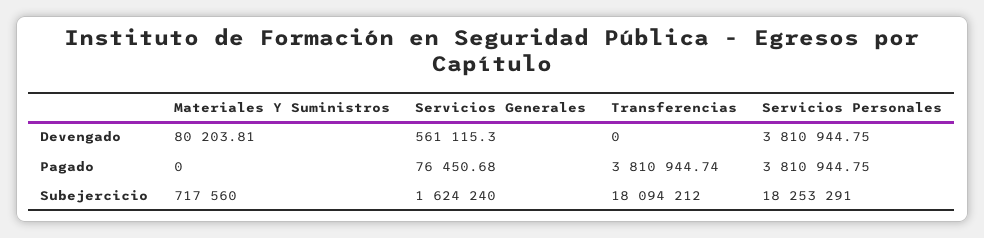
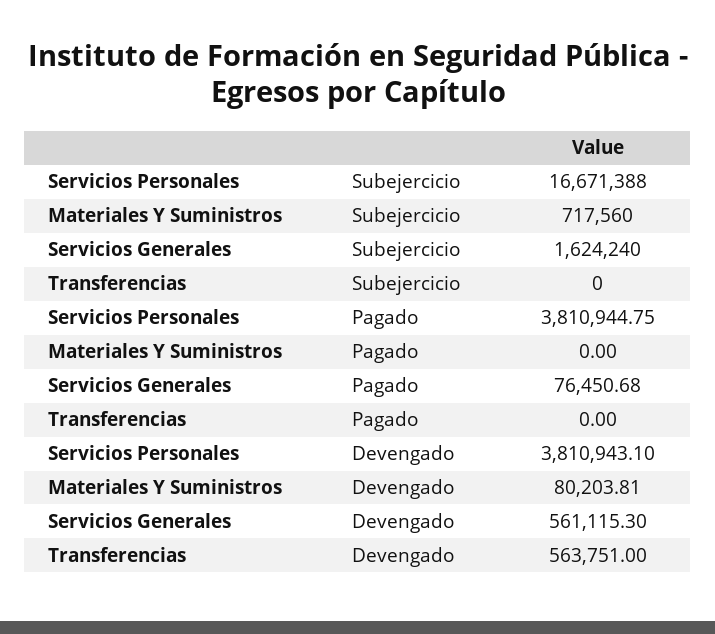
Transferencias, Devengado: 0 -> 563751
Servicios Personales, Devengado: 3810944.75 -> 3810943.1
Transferencias, Pagado: 3810944.74 -> 0
Transferencias, Subejercicio: 18094212 -> 0
Servicios Personales, Subejercicio: 18253291 -> 16671388

